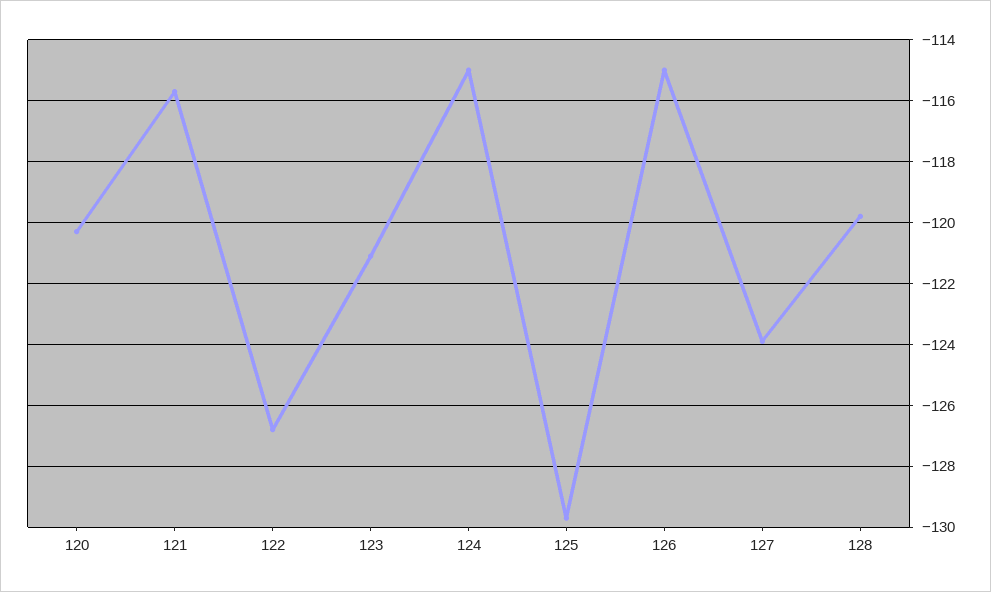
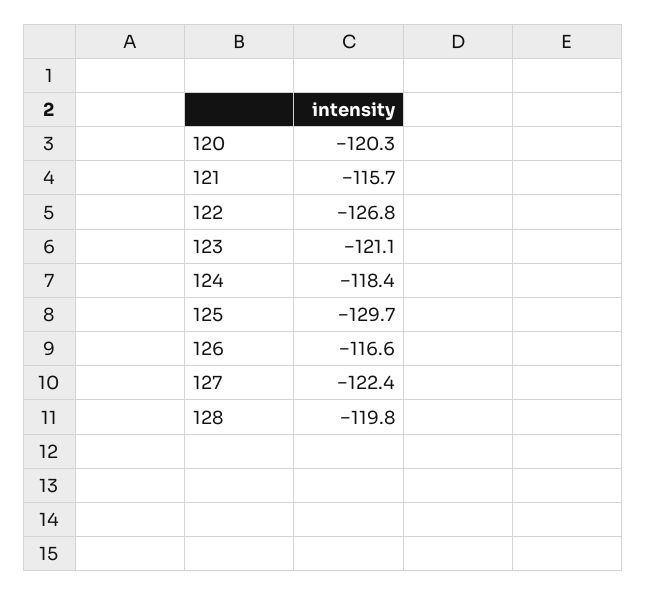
124: -115 -> -118.4
126: -115 -> -116.6
127: -124 -> -122.4

